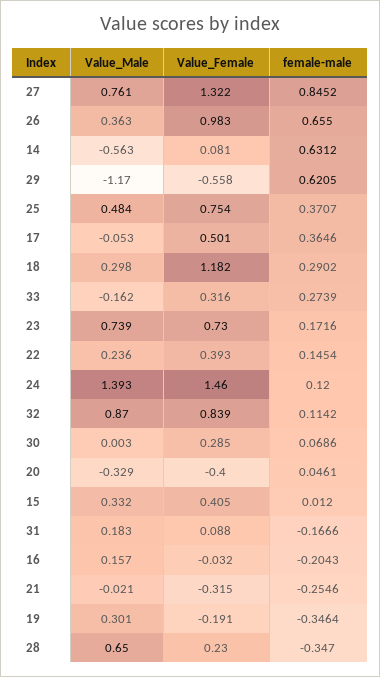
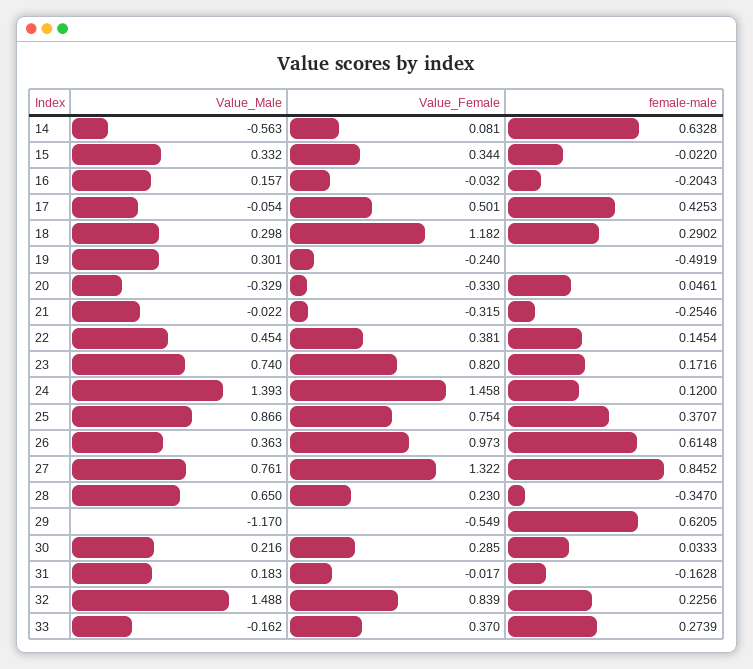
Value_Female, 26: 0.983 -> 0.973
female-male, 26: 0.655 -> 0.6148
female-male, 14: 0.6312 -> 0.6328
Value_Female, 29: -0.558 -> -0.549
Value_Male, 25: 0.484 -> 0.866
Value_Male, 17: -0.053 -> -0.054
female-male, 17: 0.3646 -> 0.4253
Value_Female, 33: 0.316 -> 0.37
Value_Male, 23: 0.739 -> 0.74
Value_Female, 23: 0.73 -> 0.82
Value_Male, 22: 0.236 -> 0.454
Value_Female, 22: 0.393 -> 0.381
Value_Female, 24: 1.46 -> 1.458
Value_Male, 32: 0.87 -> 1.488
female-male, 32: 0.1142 -> 0.2256
Value_Male, 30: 0.003 -> 0.216
female-male, 30: 0.0686 -> 0.0333
Value_Female, 20: -0.4 -> -0.33
Value_Female, 15: 0.405 -> 0.344
female-male, 15: 0.012 -> -0.022
Value_Female, 31: 0.088 -> -0.017
female-male, 31: -0.1666 -> -0.1628
Value_Male, 21: -0.021 -> -0.022
Value_Female, 19: -0.191 -> -0.24
female-male, 19: -0.3464 -> -0.4919

